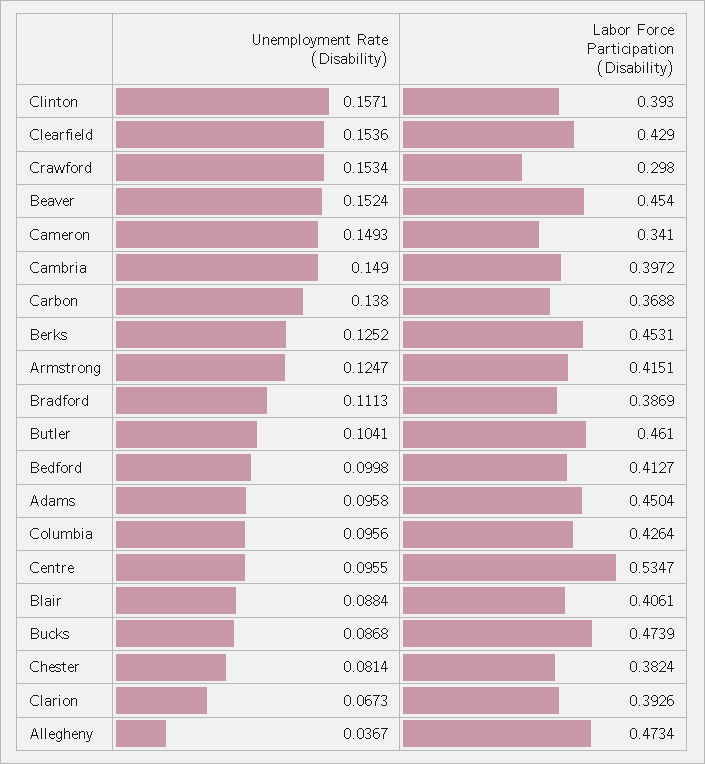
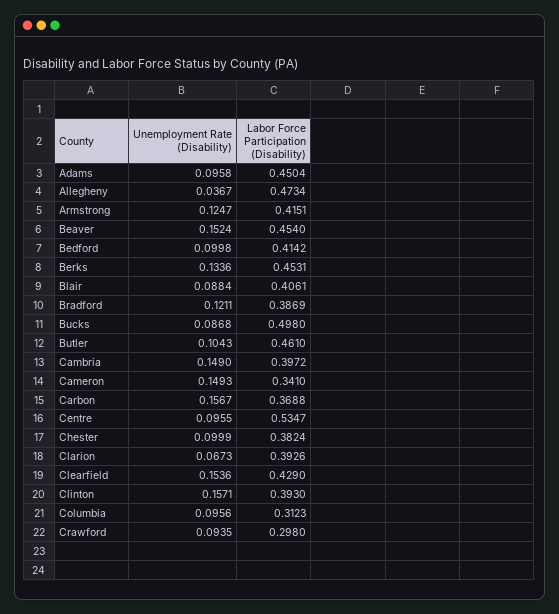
Unemployment Rate (Disability), Crawford: 0.1534 -> 0.0935
Unemployment Rate (Disability), Carbon: 0.138 -> 0.1567
Unemployment Rate (Disability), Berks: 0.1252 -> 0.1336
Unemployment Rate (Disability), Bradford: 0.1113 -> 0.1211
Unemployment Rate (Disability), Butler: 0.1041 -> 0.1043
Labor Force Participation (Disability), Bedford: 0.4127 -> 0.4142
Labor Force Participation (Disability), Columbia: 0.4264 -> 0.3123
Labor Force Participation (Disability), Bucks: 0.4739 -> 0.498
Unemployment Rate (Disability), Chester: 0.0814 -> 0.0999

